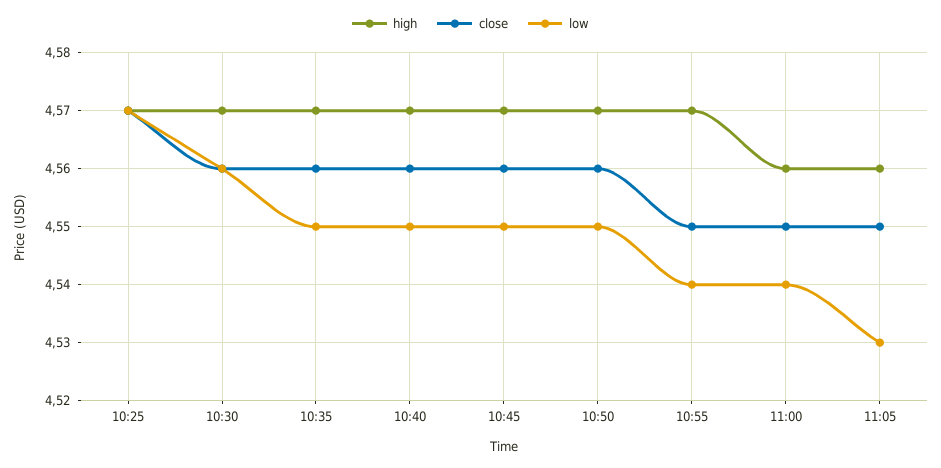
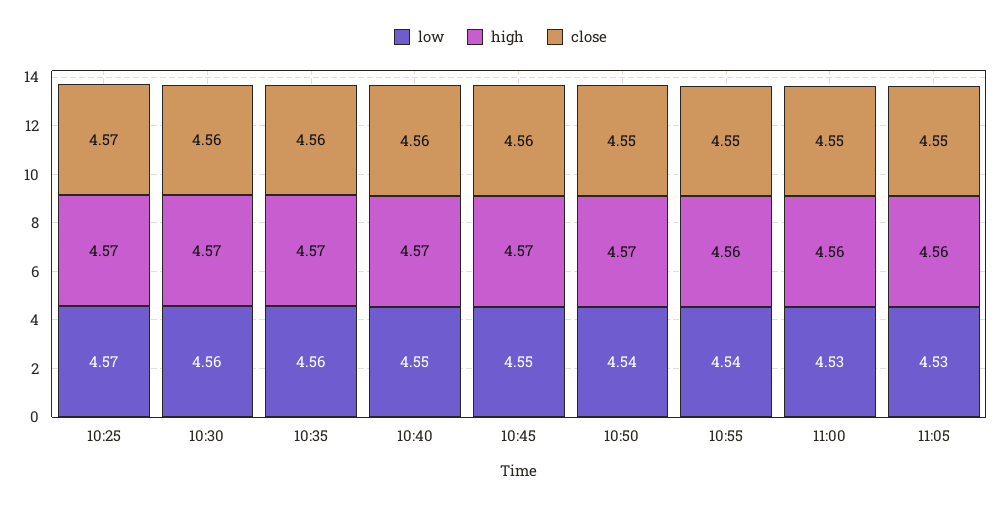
low, 10:35: 4.55 -> 4.56
close, 10:50: 4.56 -> 4.55
low, 10:50: 4.55 -> 4.54
high, 10:55: 4.57 -> 4.56
low, 11:00: 4.54 -> 4.53

